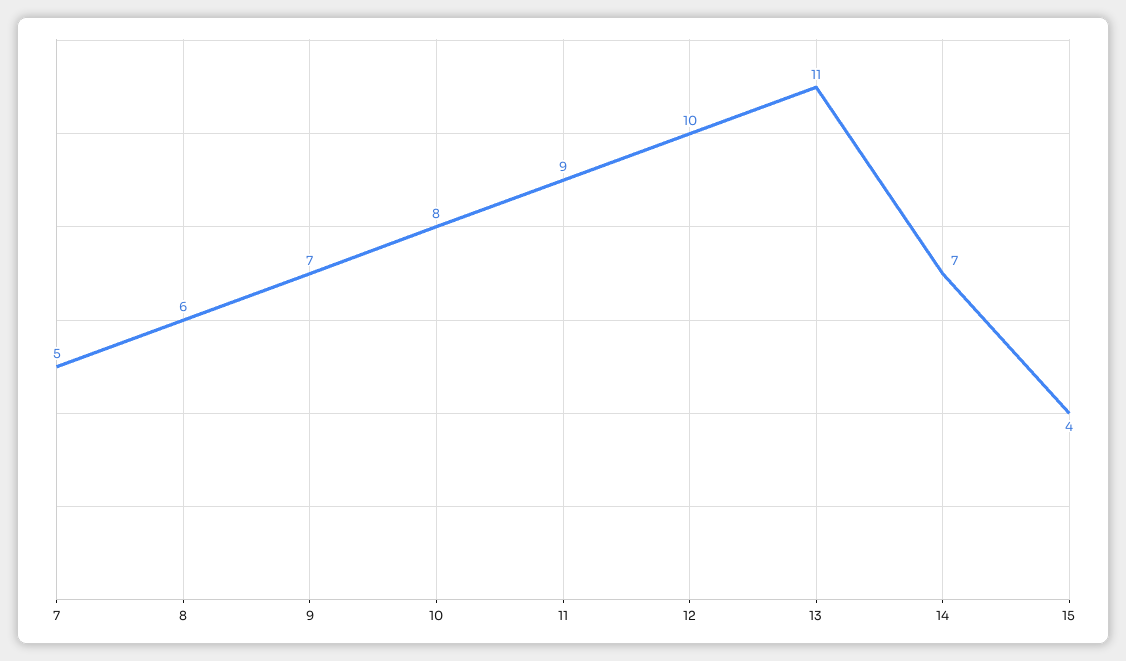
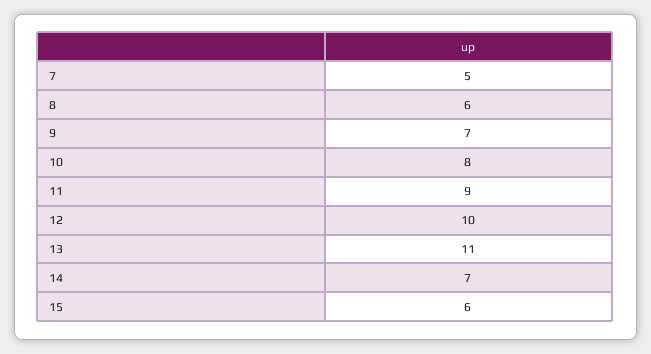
15: 4 -> 6

